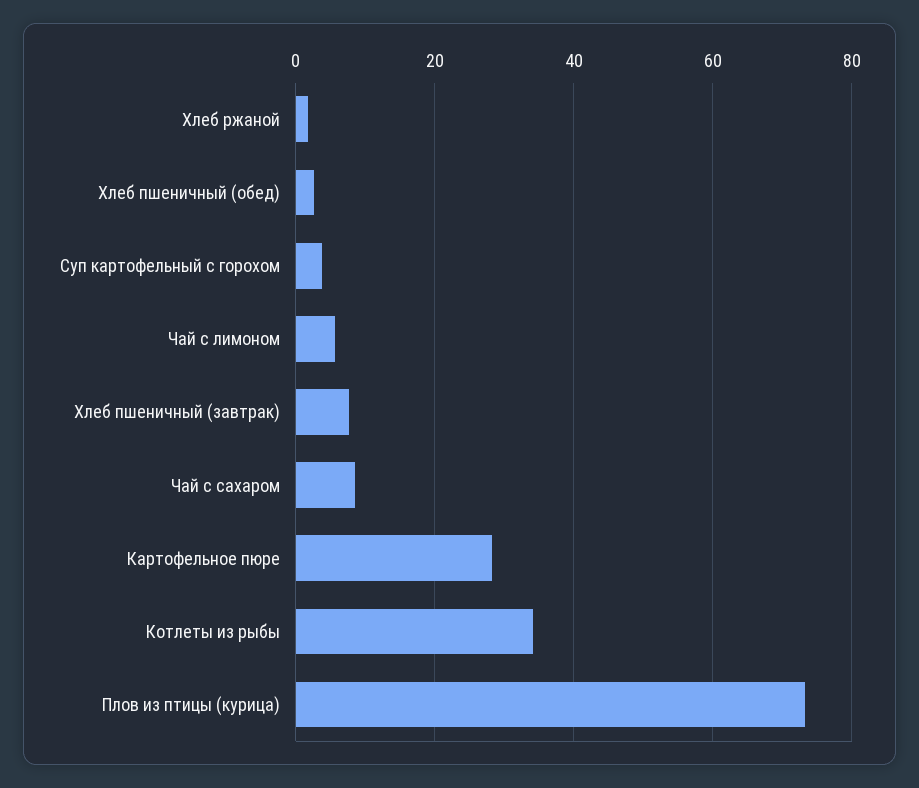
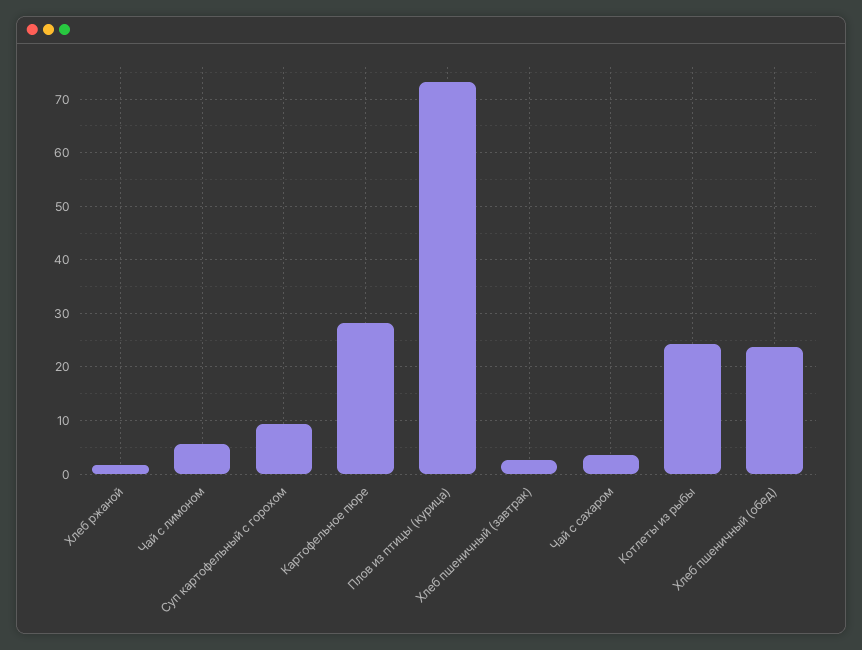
Хлеб пшеничный (обед): 2 -> 24
Суп картофельный с горохом: 4 -> 10
Хлеб пшеничный (завтрак): 8 -> 2
Чай с сахаром: 8 -> 4
Котлеты из рыбы: 34 -> 24

